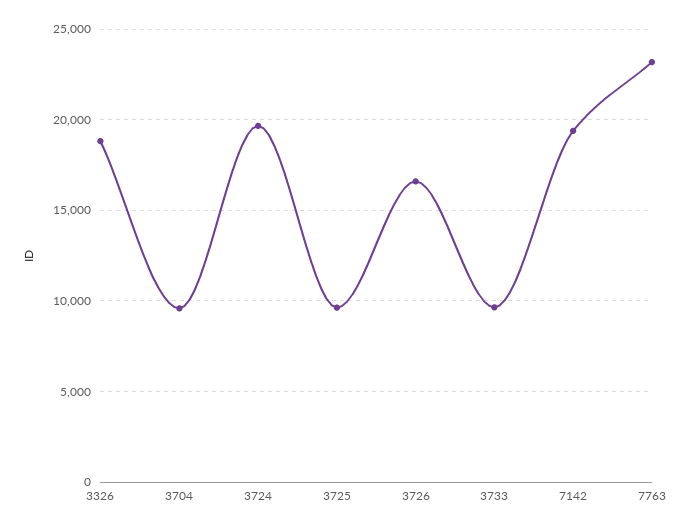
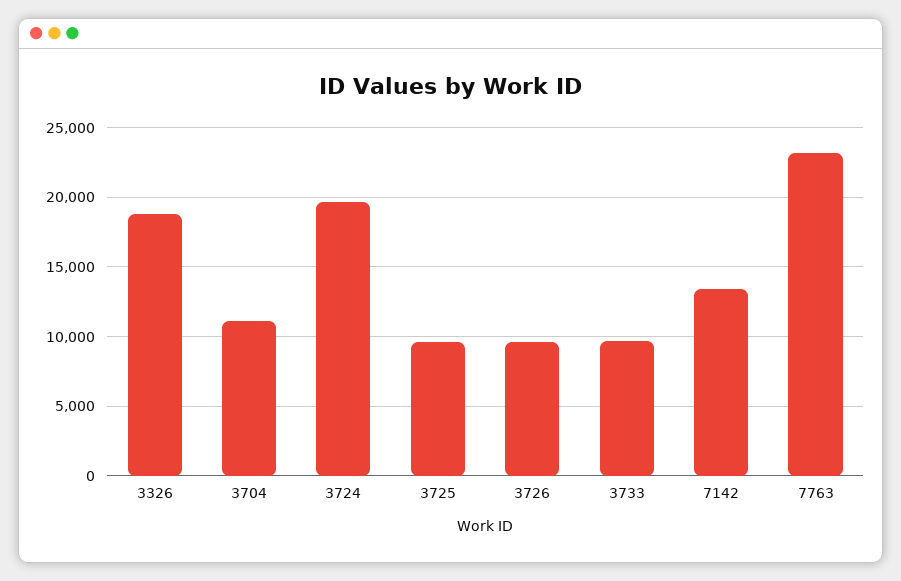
3704: 9500 -> 11000
3726: 16500 -> 9500
7142: 19500 -> 13500

